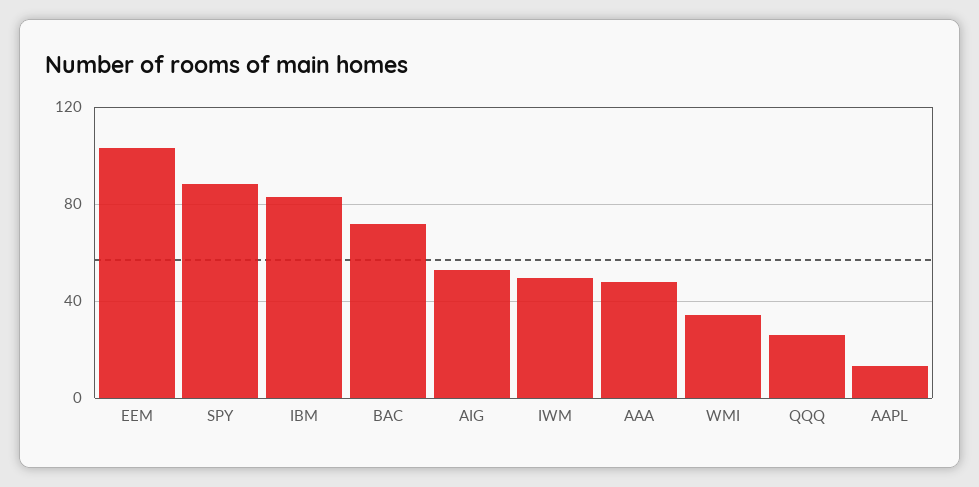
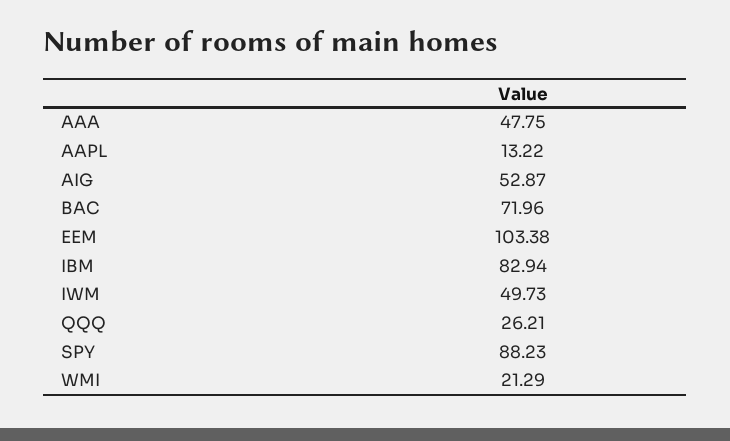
WMI: 35 -> 21.29

